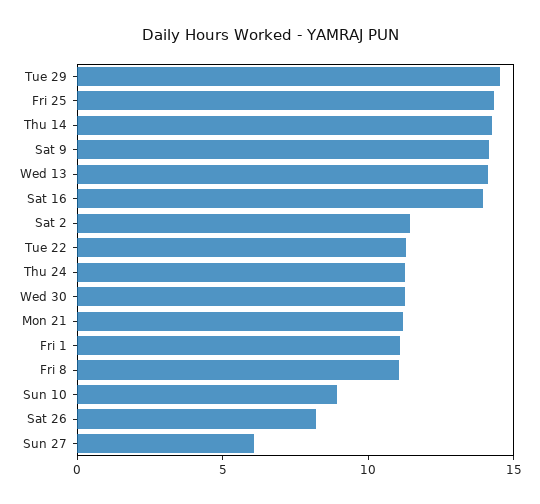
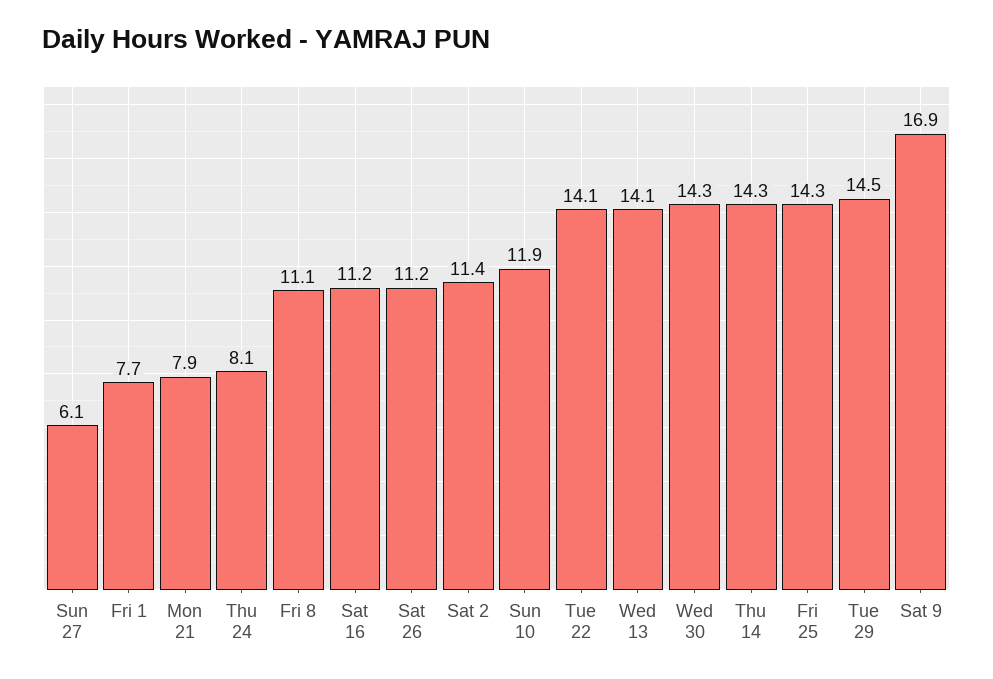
Sat 9: 14 -> 16.9
Sat 16: 14 -> 11.2
Tue 22: 11 -> 14.1
Thu 24: 11 -> 8.1
Wed 30: 11 -> 14.3
Mon 21: 11 -> 7.9
Fri 1: 11 -> 7.7
Sun 10: 9 -> 11.9
Sat 26: 8 -> 11.2

